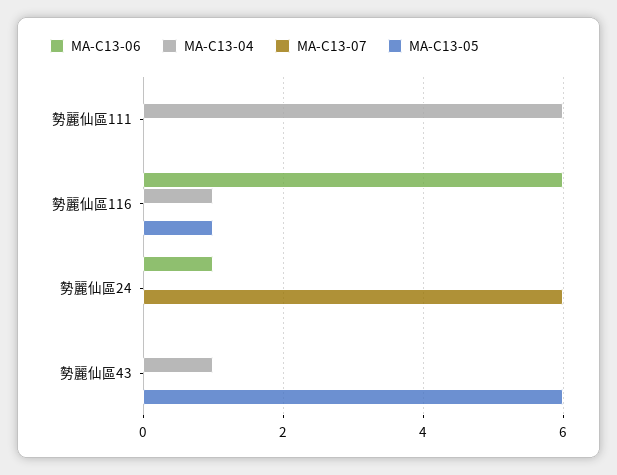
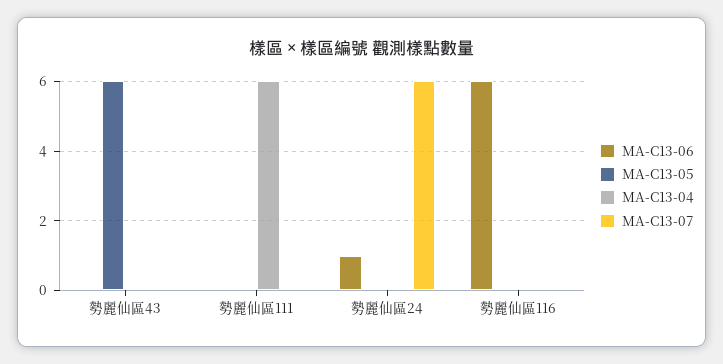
MA-C13-04, 勢麗仙區116: 1 -> 0
MA-C13-05, 勢麗仙區116: 1 -> 0
MA-C13-04, 勢麗仙區43: 1 -> 0

